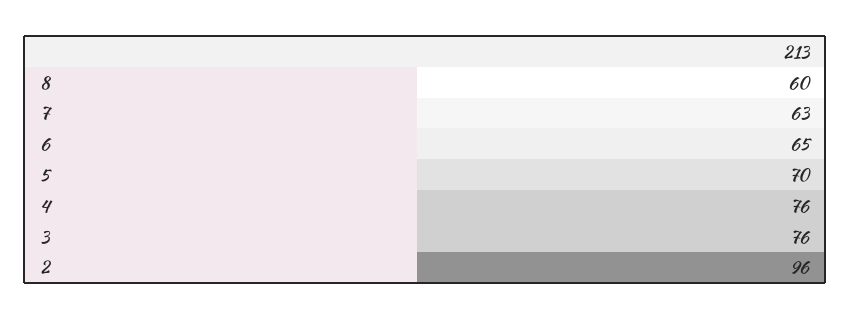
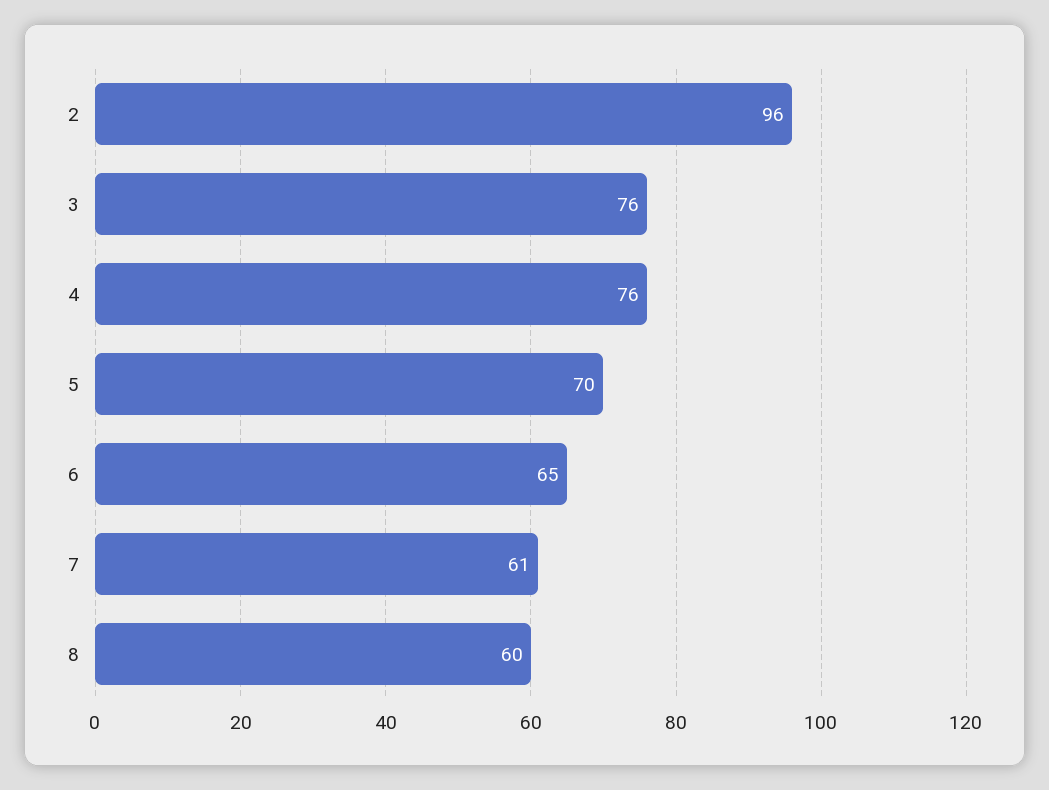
7: 63 -> 61

